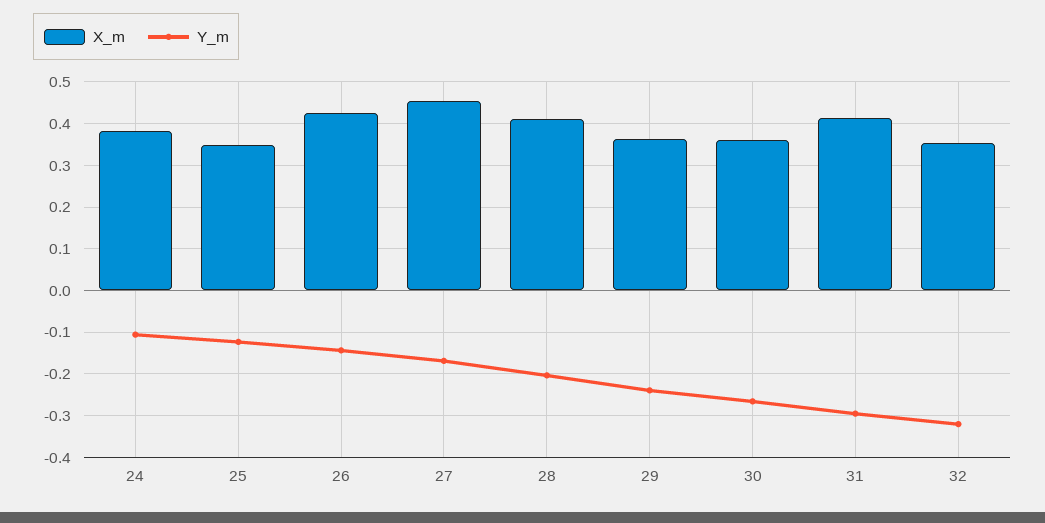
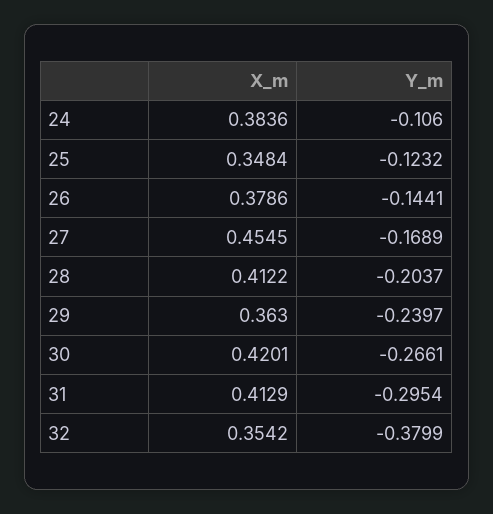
X_m, 26: 0.42 -> 0.3786
X_m, 30: 0.36 -> 0.4201
Y_m, 32: -0.32 -> -0.3799

